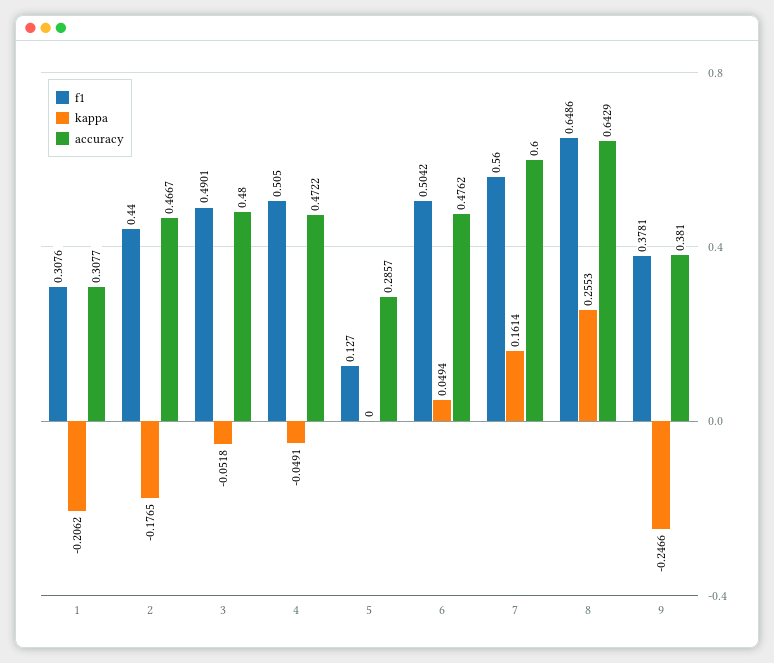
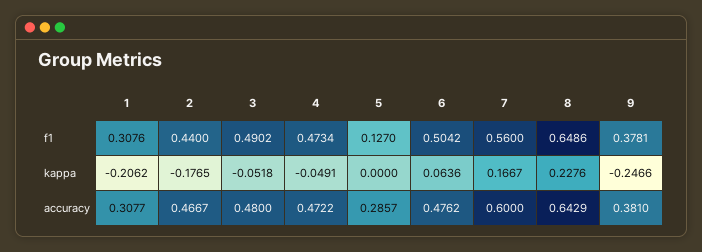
f1, 3: 0.4901 -> 0.4902
f1, 4: 0.505 -> 0.4734
kappa, 6: 0.0494 -> 0.0636
kappa, 7: 0.1614 -> 0.1667
kappa, 8: 0.2553 -> 0.2276

